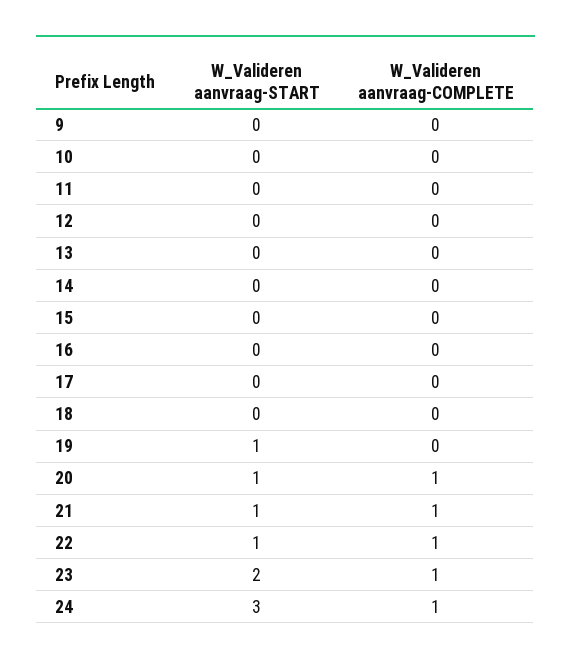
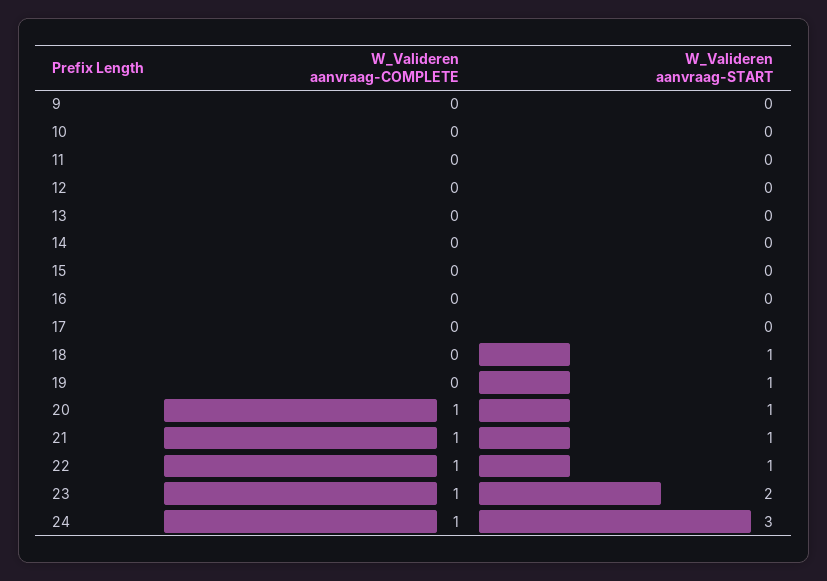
W_Valideren aanvraag-START, 18: 0 -> 1

